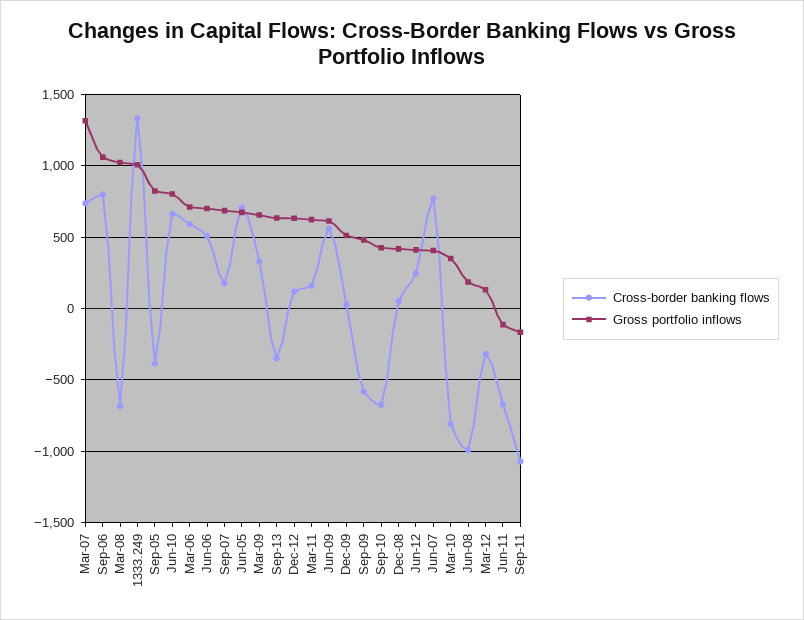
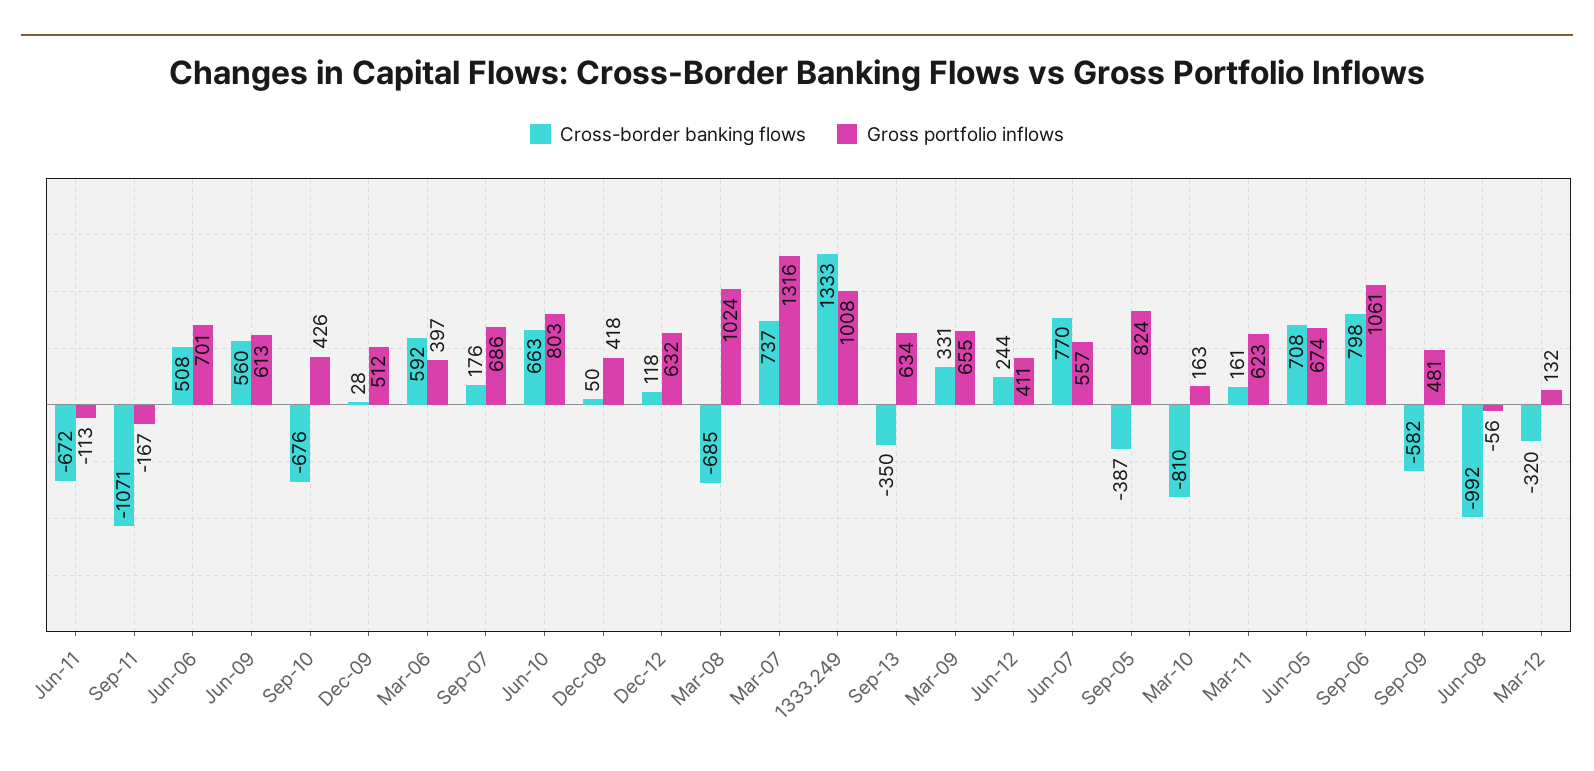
Gross portfolio inflows, Mar-06: 700 -> 397
Gross portfolio inflows, Jun-07: 400 -> 557
Gross portfolio inflows, Mar-10: 350 -> 163
Gross portfolio inflows, Jun-08: 200 -> -56

